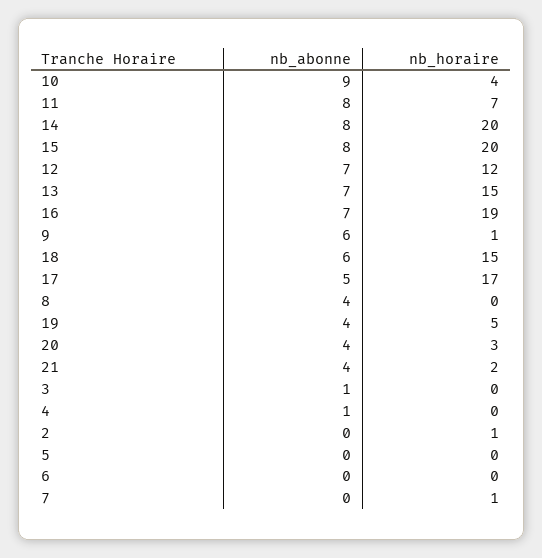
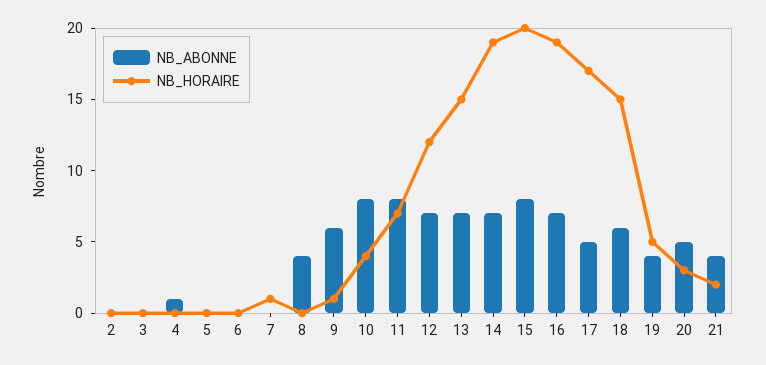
nb_abonne, 10: 9 -> 8
nb_abonne, 14: 8 -> 7
nb_horaire, 14: 20 -> 19
nb_abonne, 20: 4 -> 5
nb_abonne, 3: 1 -> 0
nb_horaire, 2: 1 -> 0

